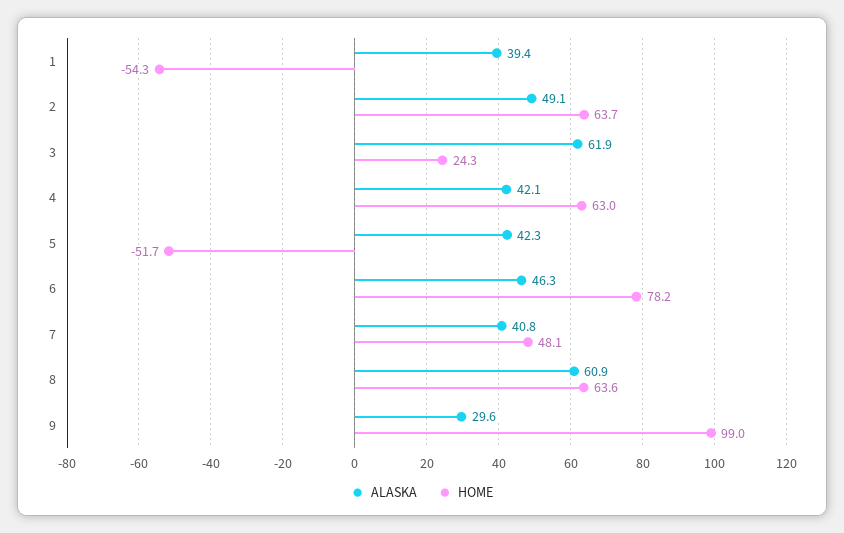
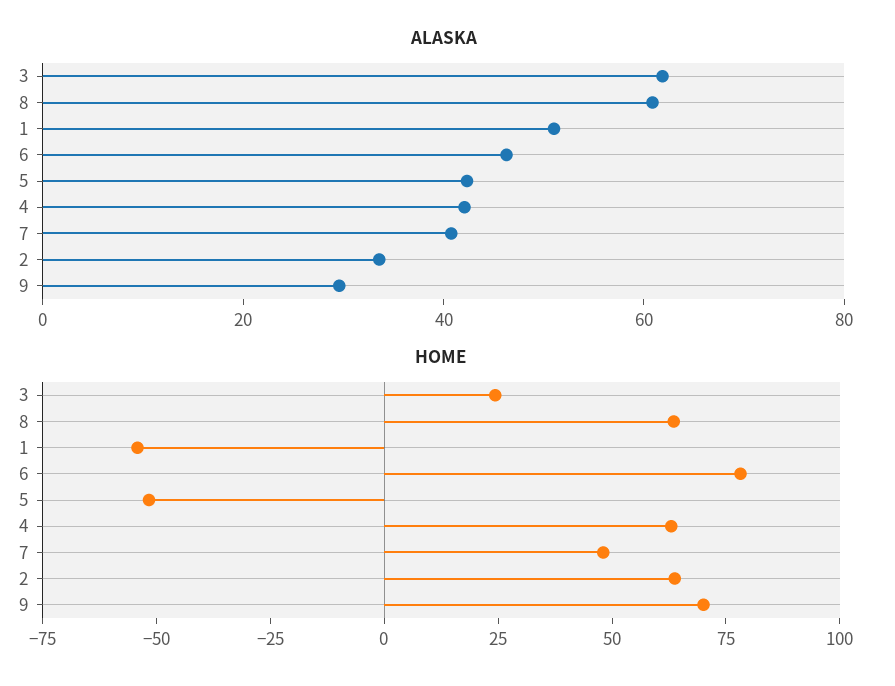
ALASKA, 1: 39.4 -> 50
ALASKA, 2: 49.1 -> 35
HOME, 9: 99 -> 70

